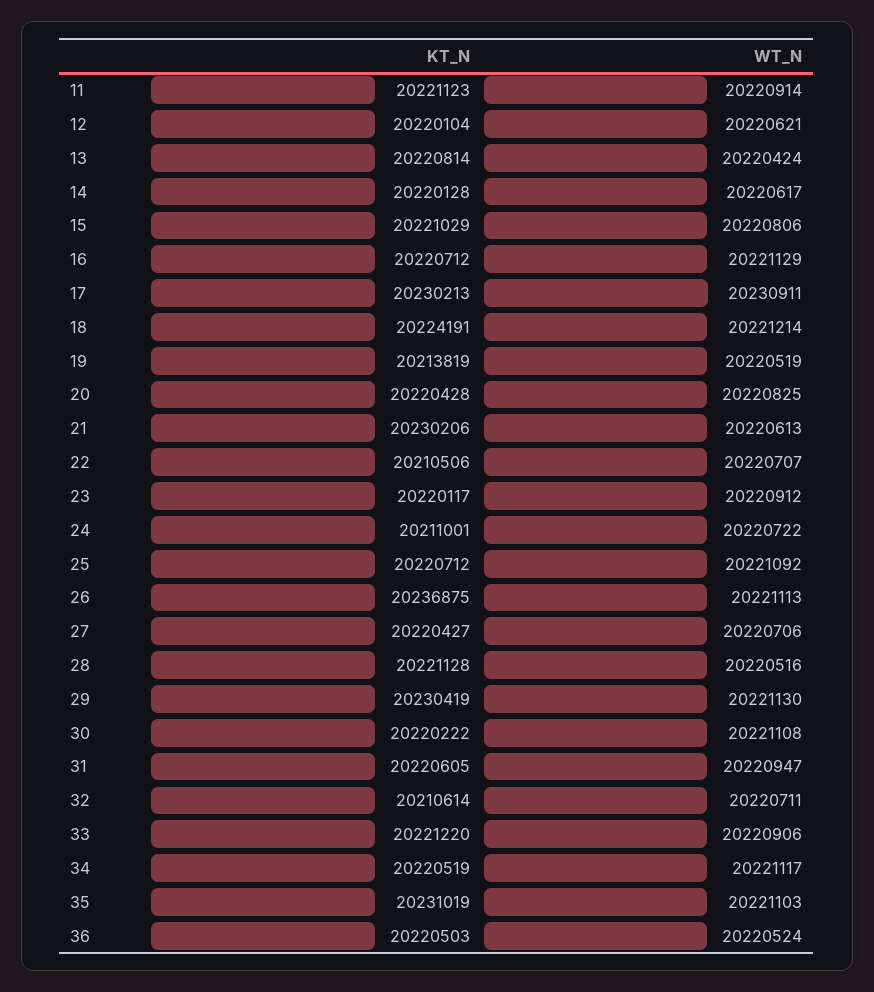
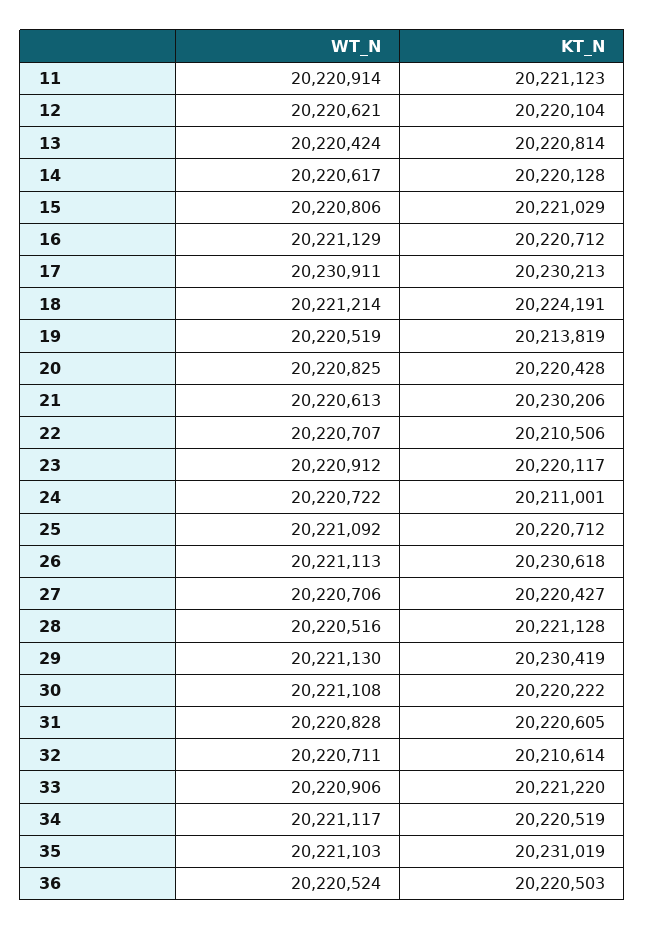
KT_N, 26: 20236875 -> 20230618
WT_N, 31: 20220947 -> 20220828

